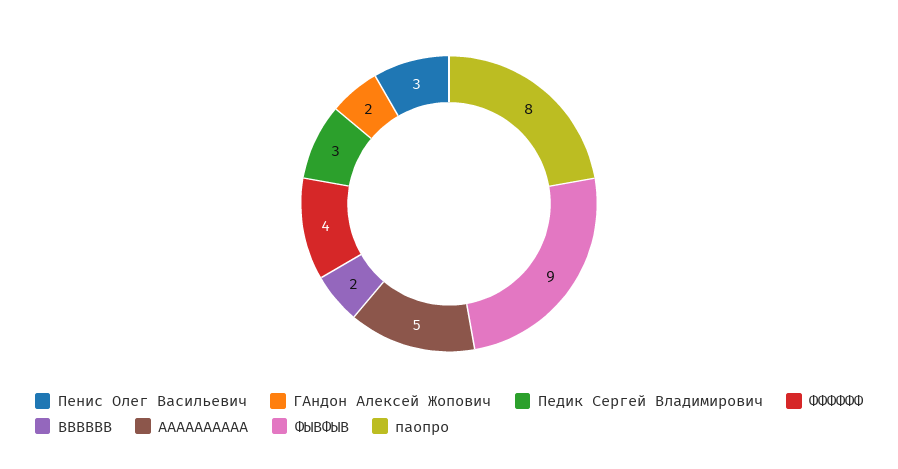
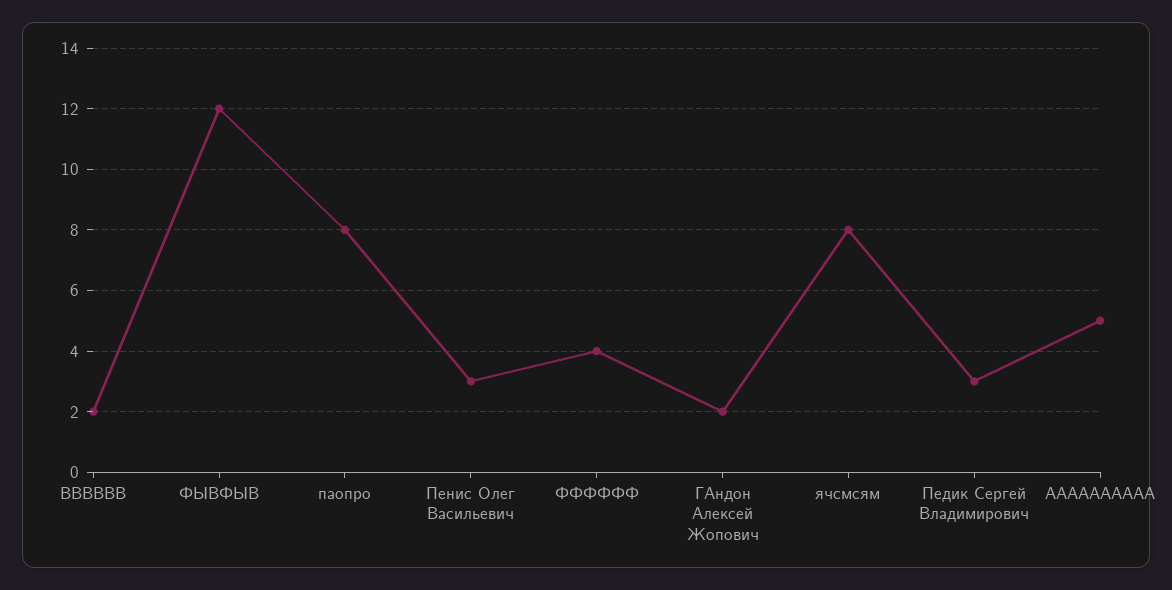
ФЫВФЫВ: 9 -> 12
ячсмсям: none -> 8

